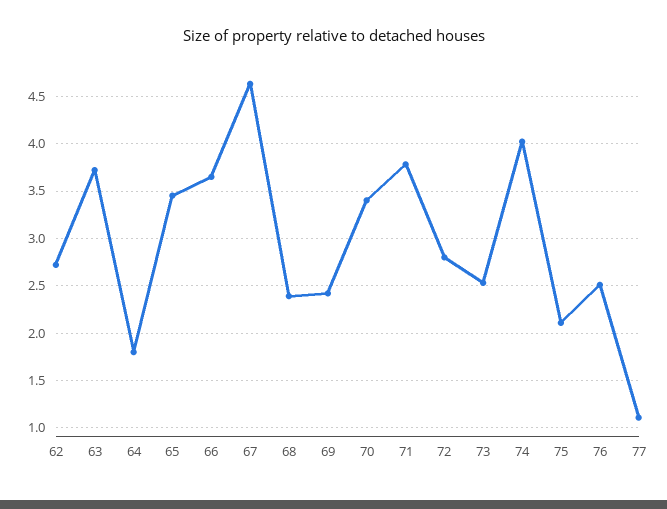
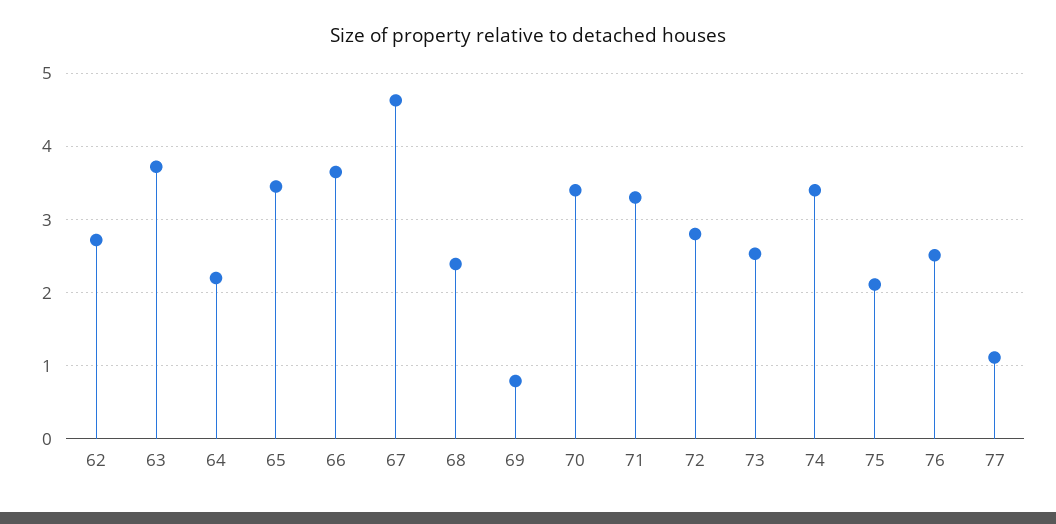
64: 1.8 -> 2.2
69: 2.4 -> 0.8
71: 3.8 -> 3.3
74: 4 -> 3.4

